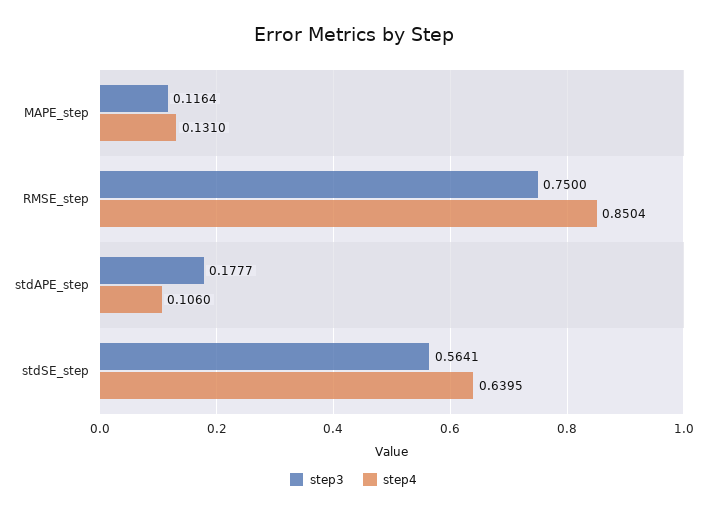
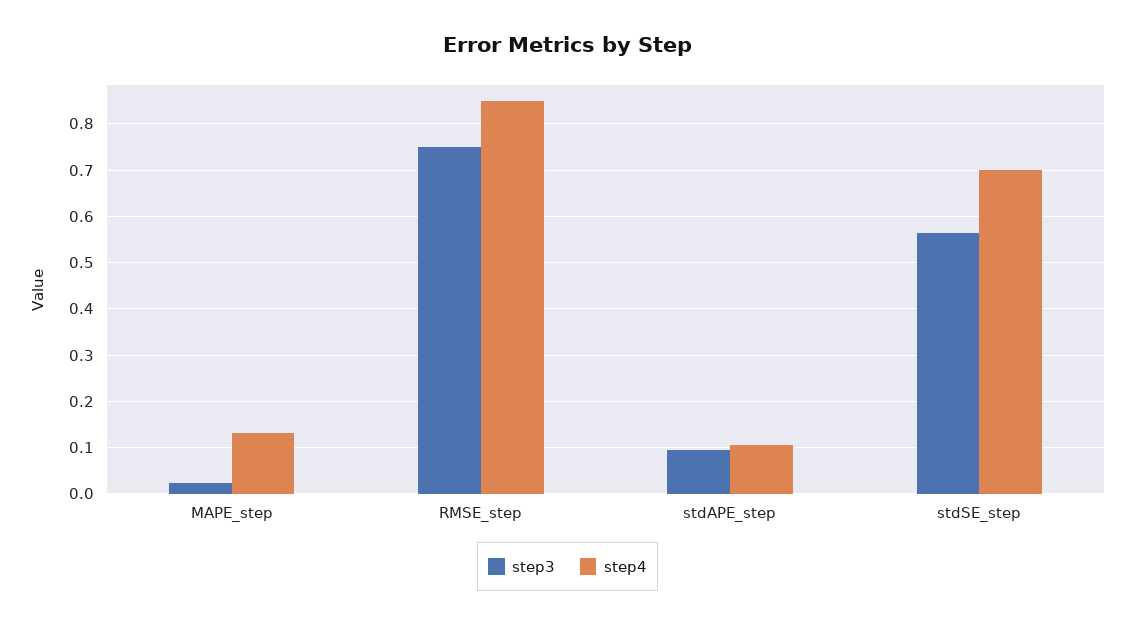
step3, MAPE_step: 0.1164 -> 0.02
step3, stdAPE_step: 0.1777 -> 0.1
step4, stdSE_step: 0.6395 -> 0.7

